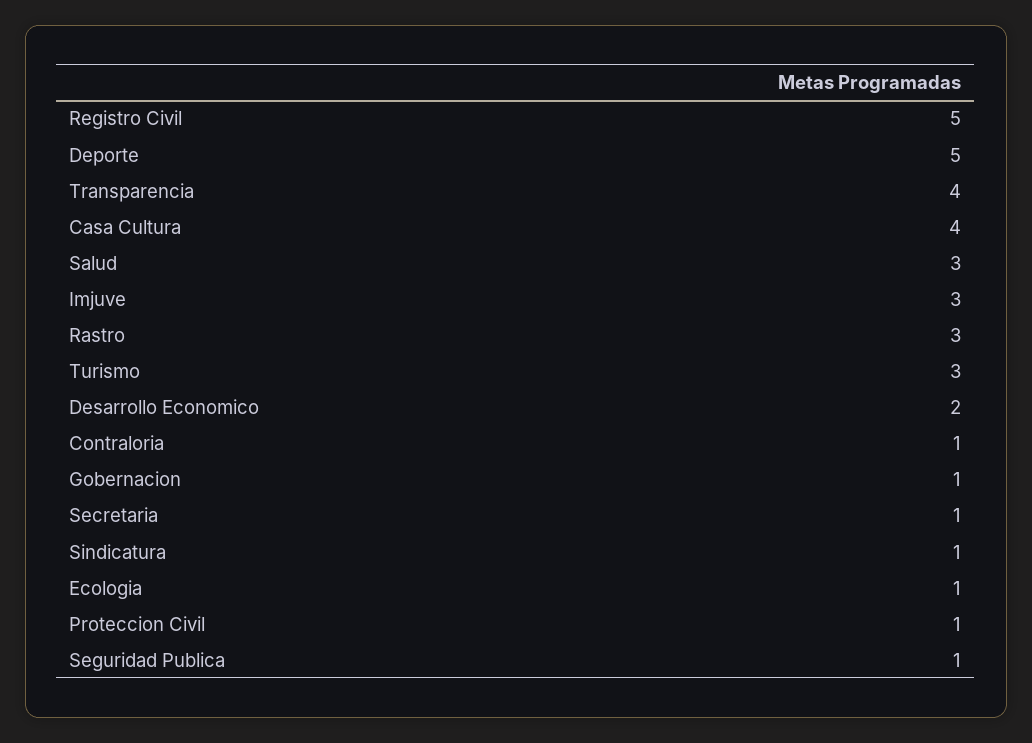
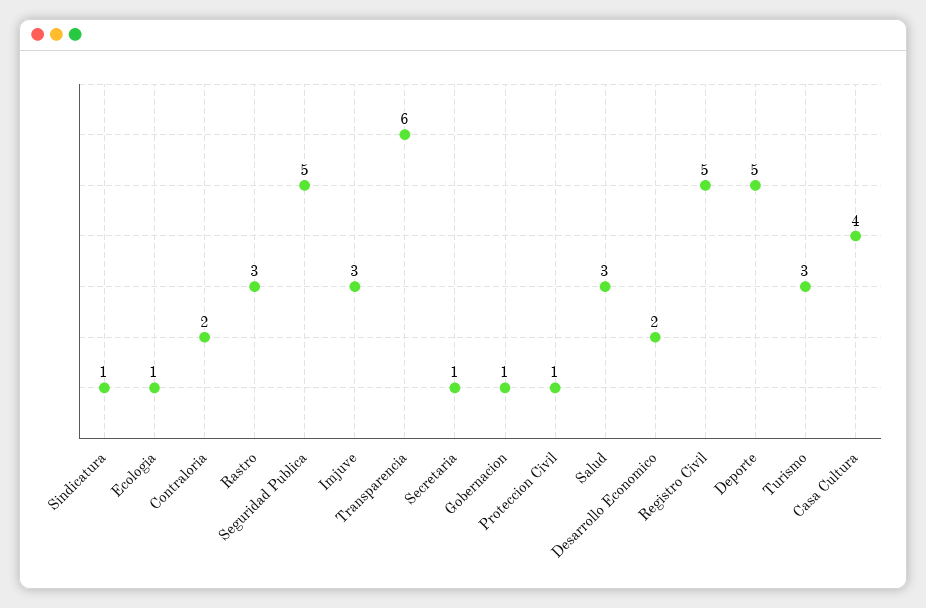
Transparencia: 4 -> 6
Contraloria: 1 -> 2
Seguridad Publica: 1 -> 5

